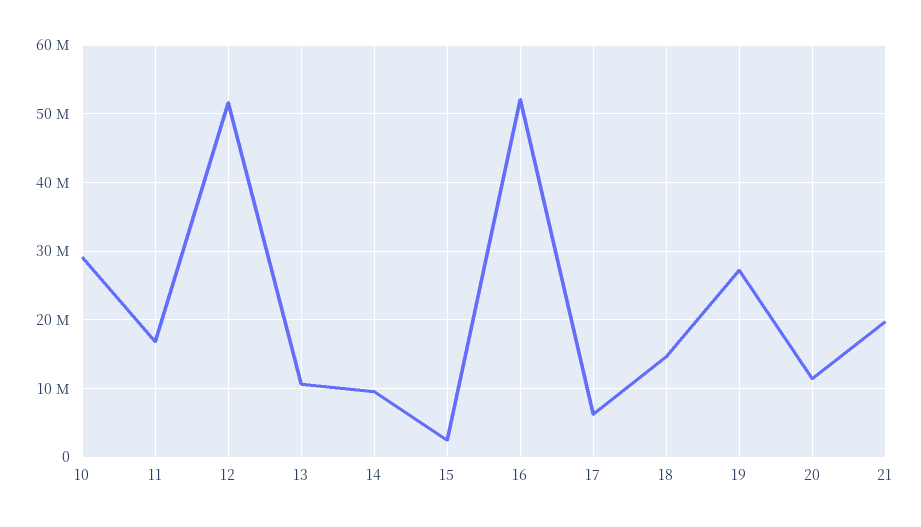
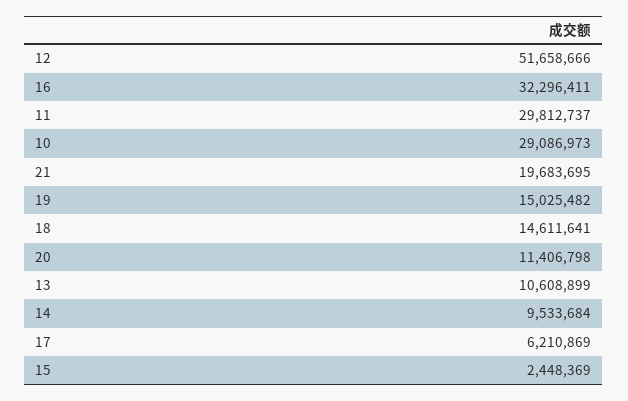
11: 17000000 -> 29812737
16: 52000000 -> 32296411
19: 27000000 -> 15025482

